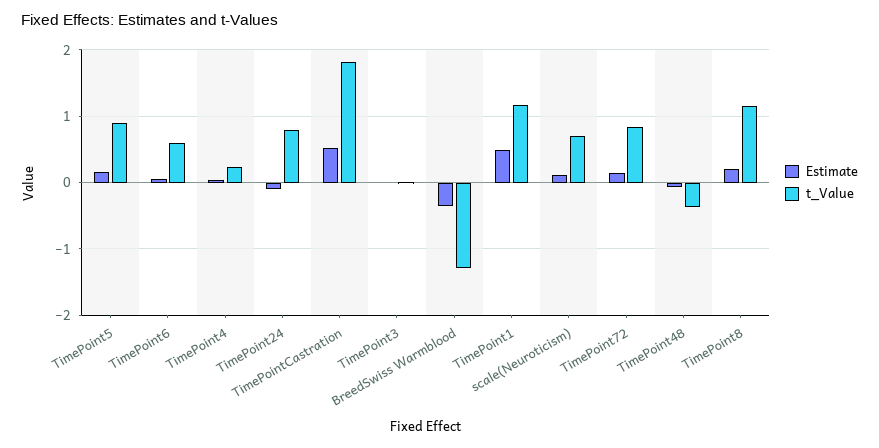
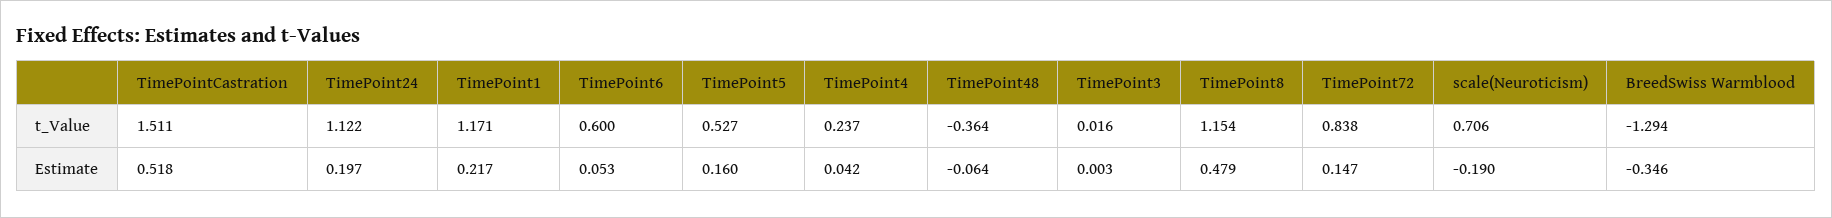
t_Value, TimePoint5: 0.9 -> 0.527
Estimate, TimePoint24: -0.1 -> 0.197
t_Value, TimePoint24: 0.8 -> 1.122
t_Value, TimePointCastration: 1.8 -> 1.511
Estimate, TimePoint1: 0.5 -> 0.217
Estimate, scale(Neuroticism): 0.1 -> -0.19
Estimate, TimePoint8: 0.2 -> 0.479

